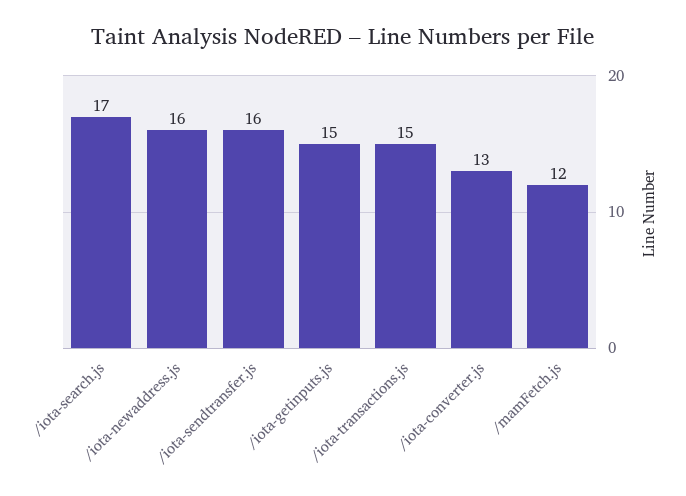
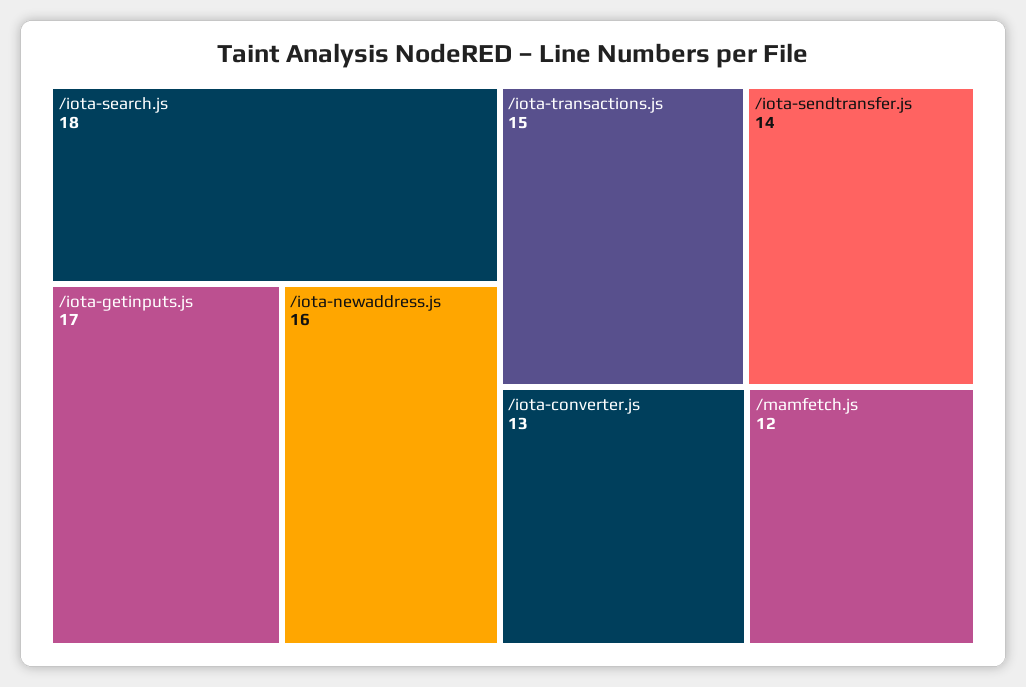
/iota-search.js: 17 -> 18
/iota-sendtransfer.js: 16 -> 14
/iota-getinputs.js: 15 -> 17

